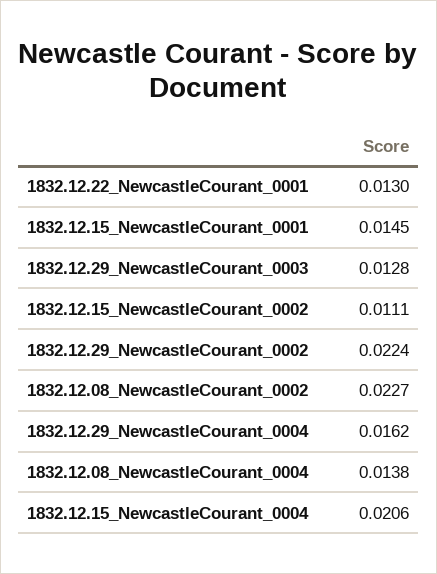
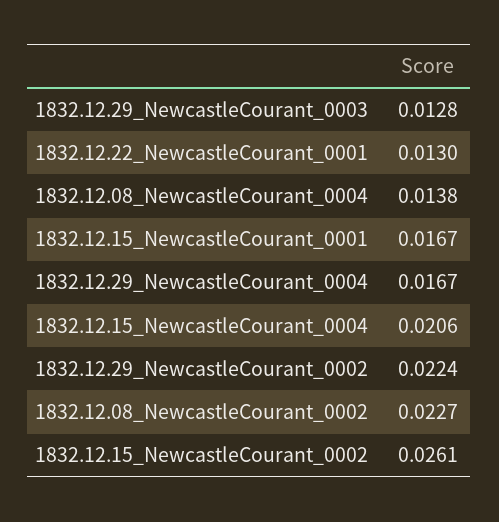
1832.12.15_NewcastleCourant_0001: 0.0145 -> 0.0167
1832.12.15_NewcastleCourant_0002: 0.0111 -> 0.0261
1832.12.29_NewcastleCourant_0004: 0.0162 -> 0.0167

